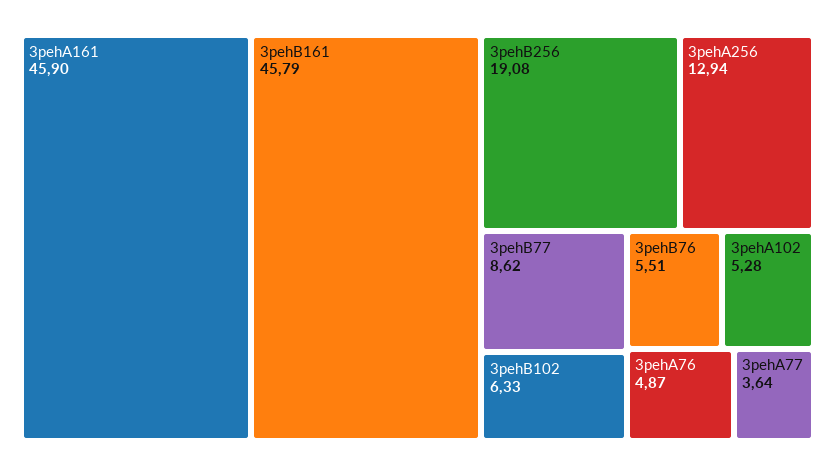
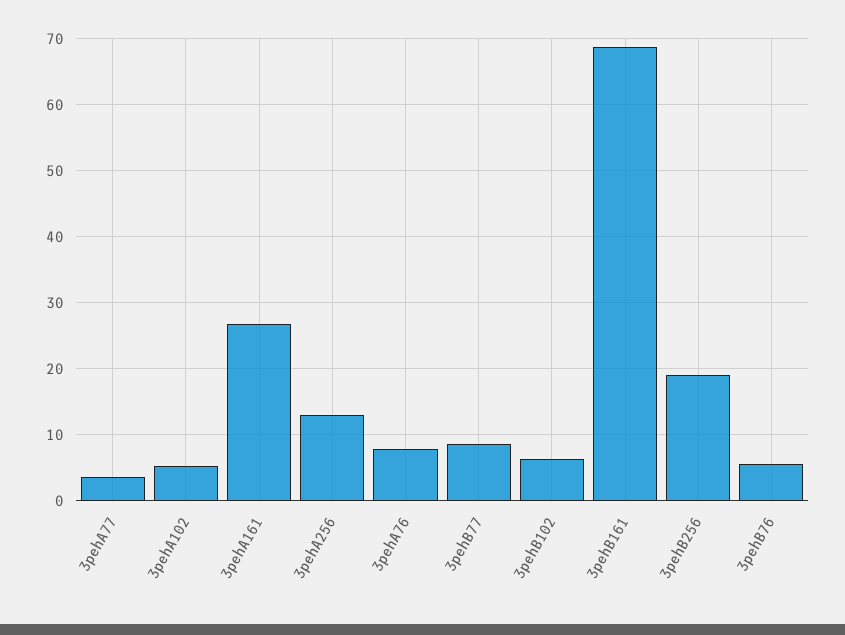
3pehA161: 45.9 -> 27
3pehB161: 45.79 -> 69
3pehA76: 4.87 -> 8

